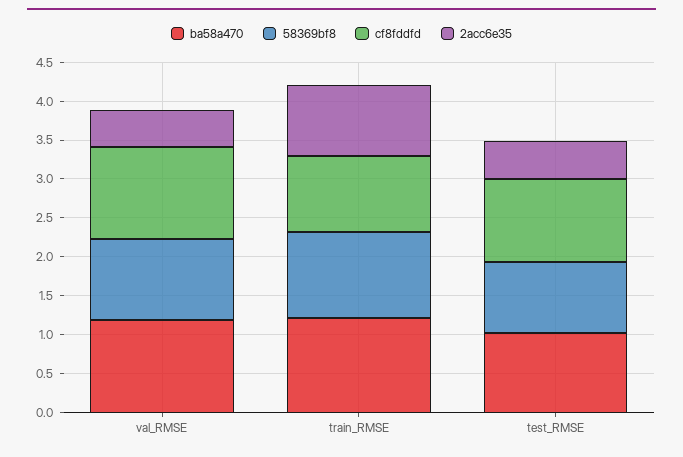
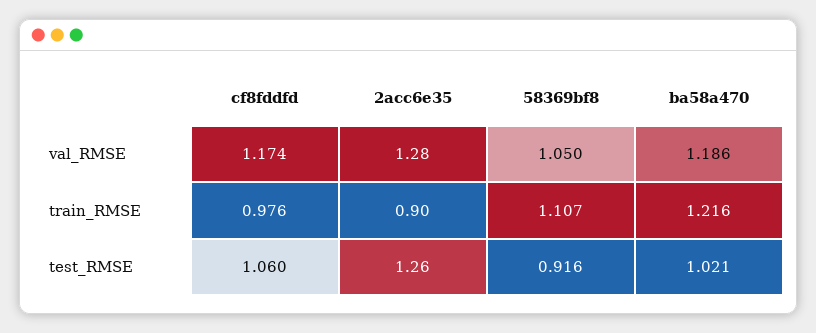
2acc6e35, val_RMSE: 0.5 -> 1.28
2acc6e35, test_RMSE: 0.5 -> 1.26

